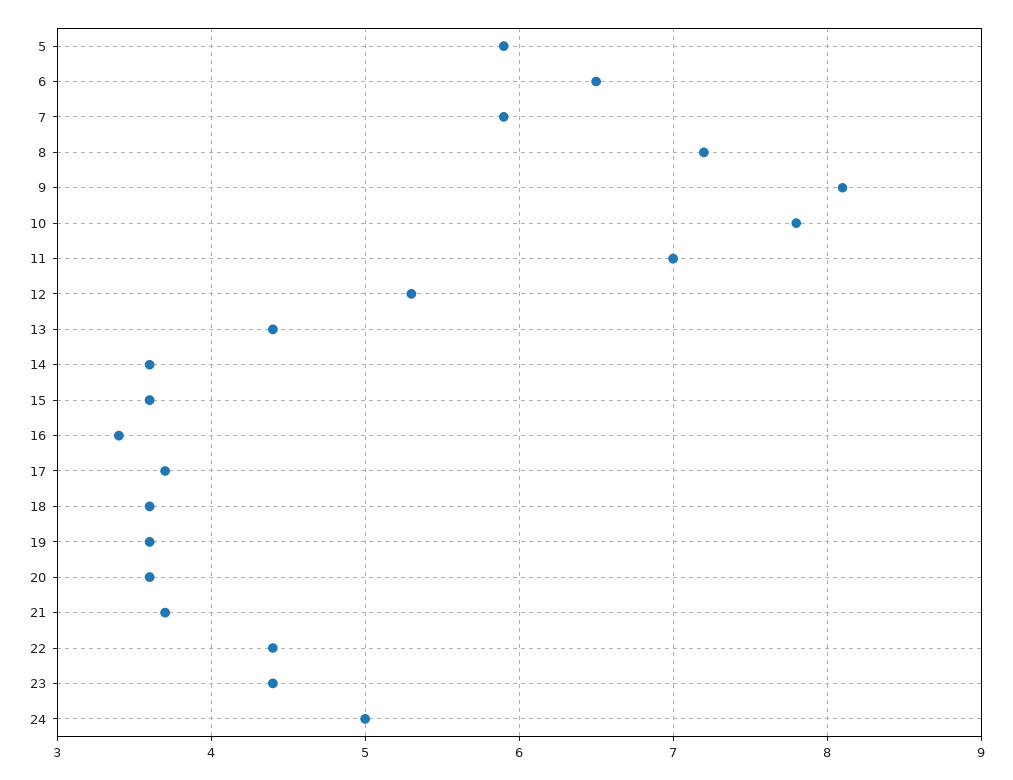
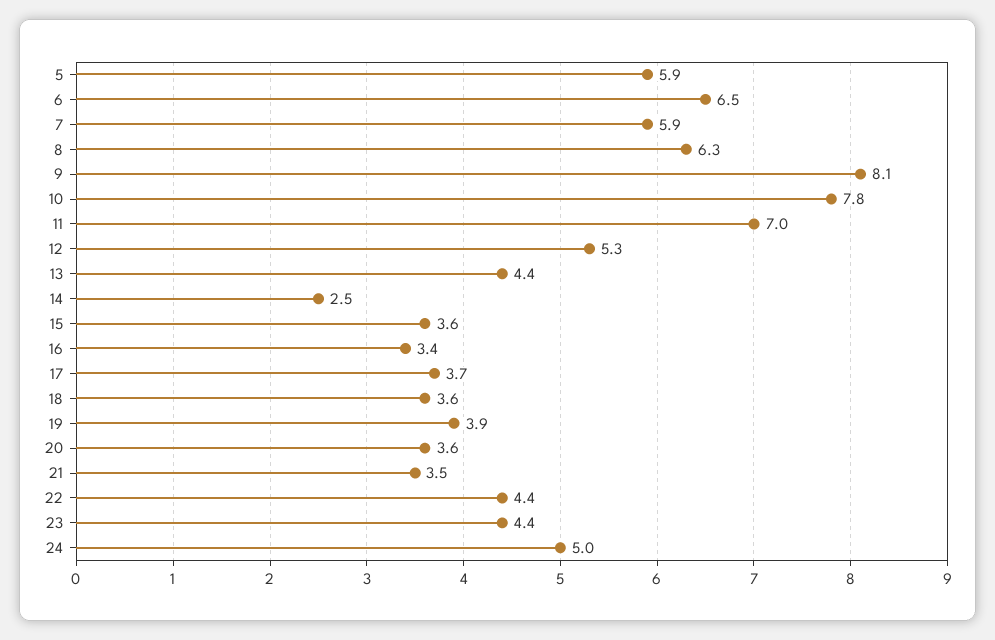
8: 7.2 -> 6.3
14: 3.6 -> 2.5
19: 3.6 -> 3.9
21: 3.7 -> 3.5

